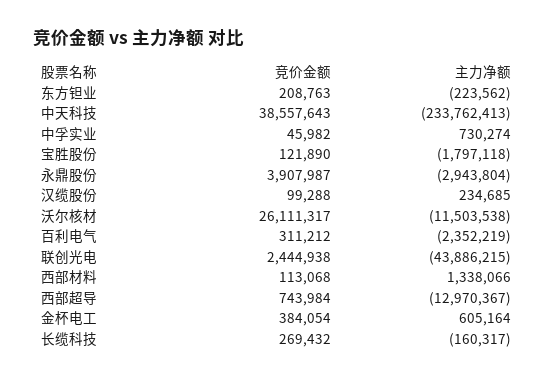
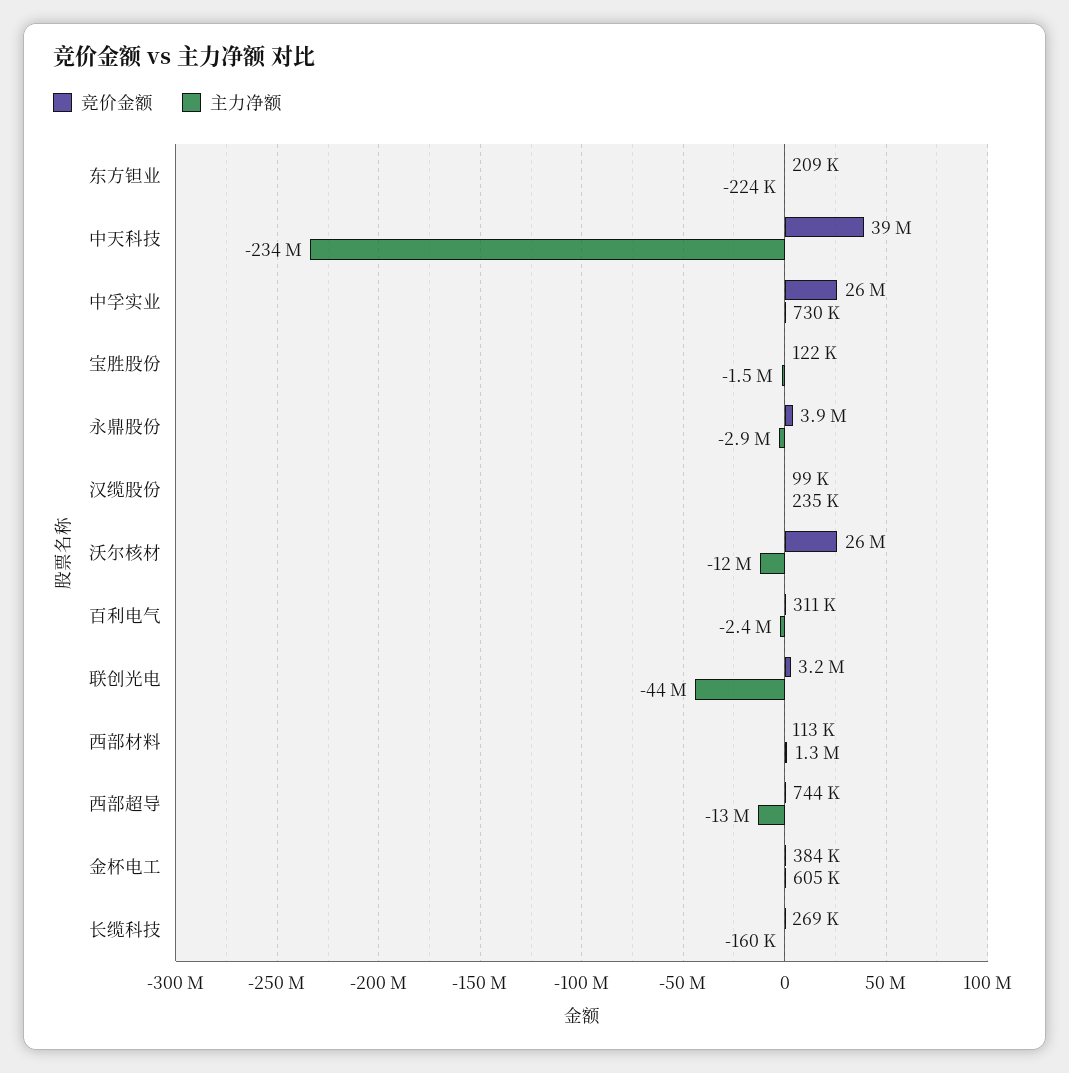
竞价金额, 中孚实业: 45982 -> 26000000
主力净额, 宝胜股份: -1797118 -> -1500000
竞价金额, 联创光电: 2444938 -> 3200000

